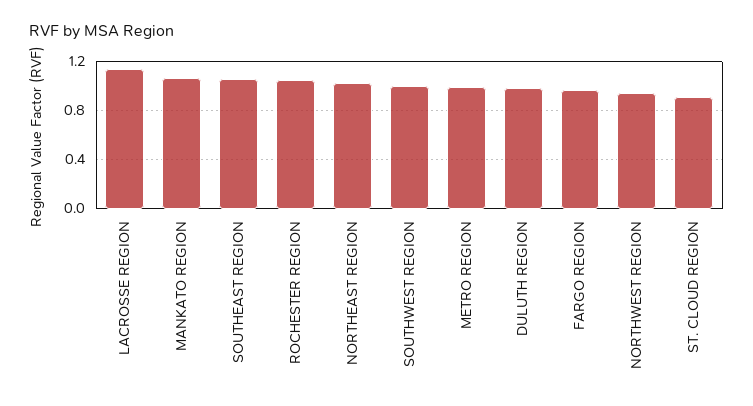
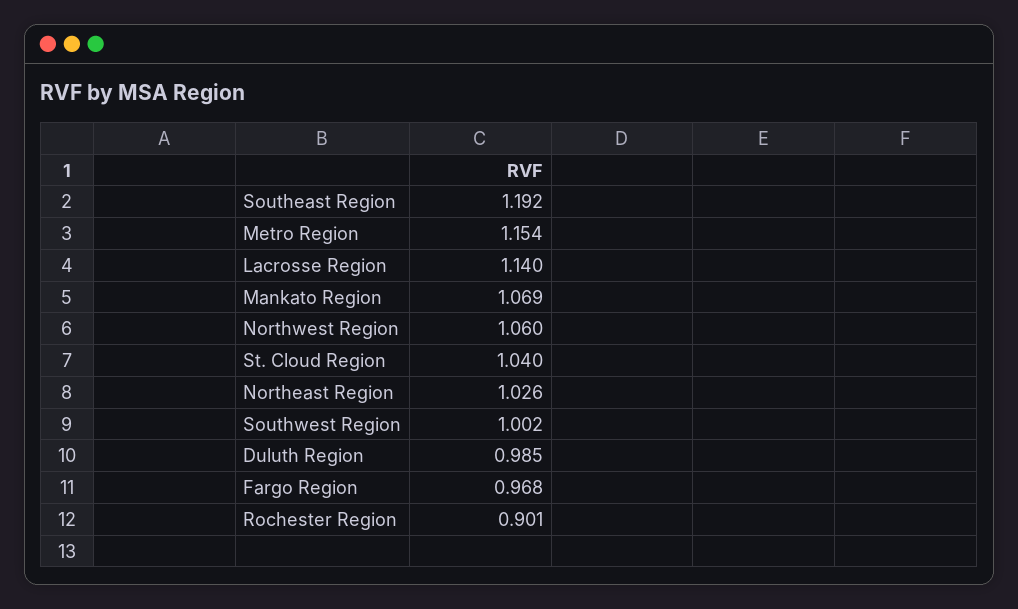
SOUTHEAST REGION: 1.05 -> 1.192
ROCHESTER REGION: 1.05 -> 0.901
METRO REGION: 1 -> 1.154
NORTHWEST REGION: 0.95 -> 1.06
ST. CLOUD REGION: 0.9 -> 1.04

